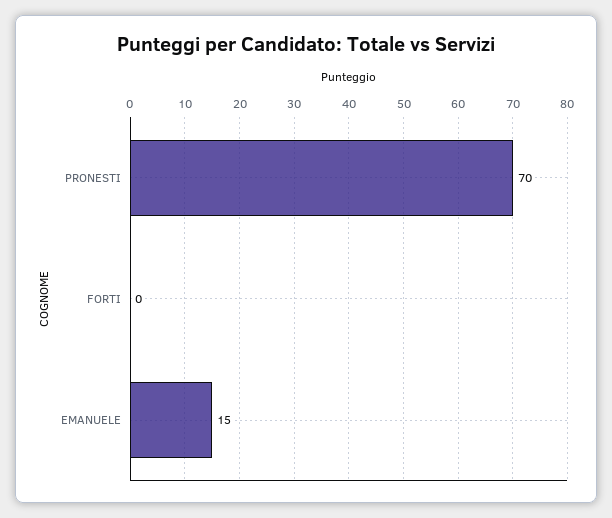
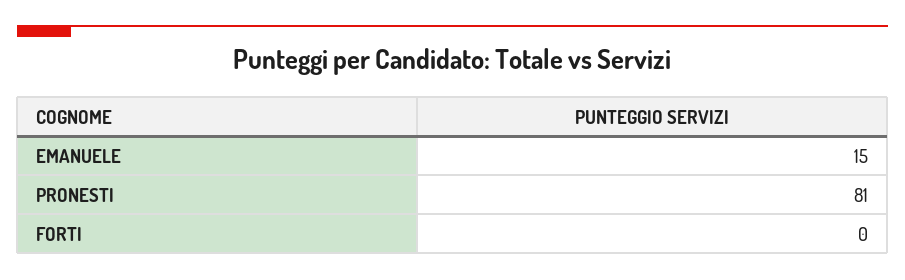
PRONESTI: 70 -> 81

